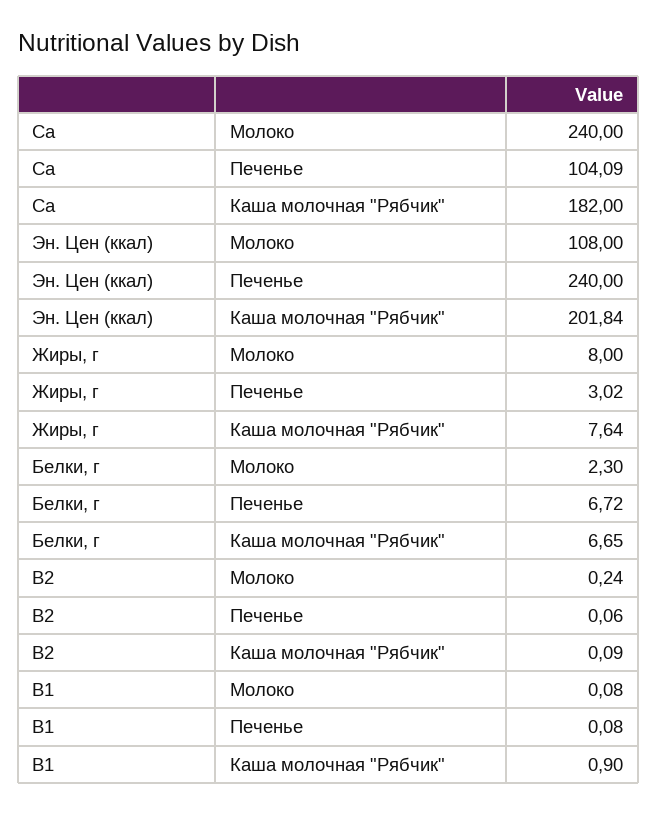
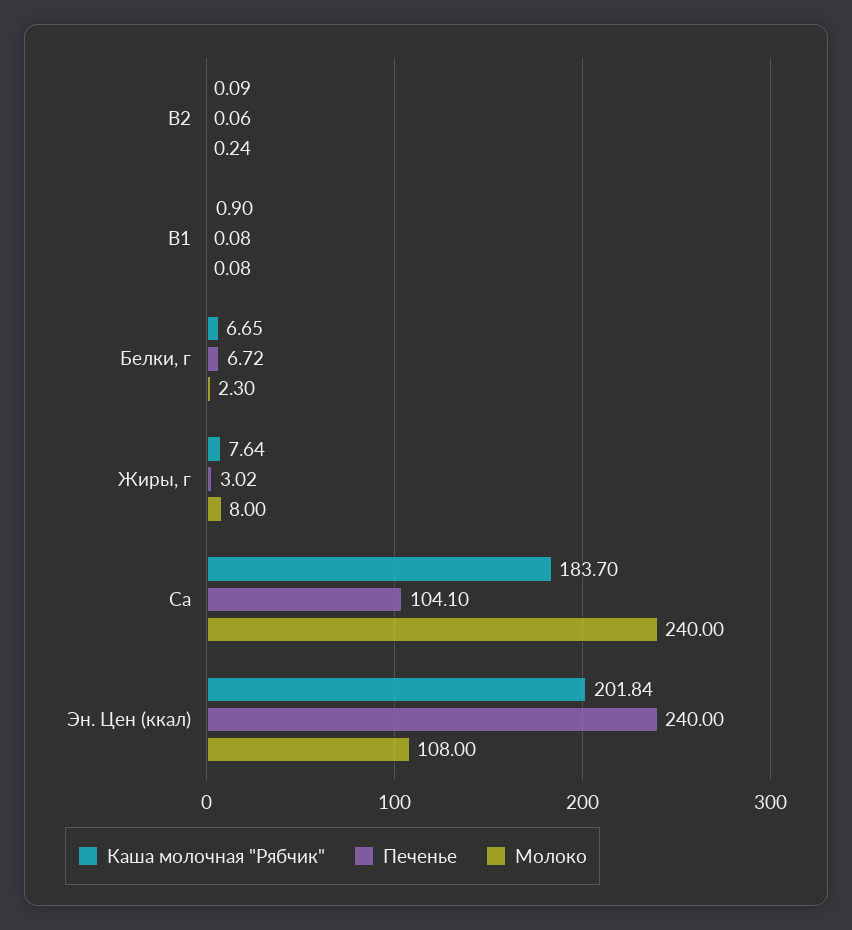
Печенье, Ca: 104.09 -> 104.1
Каша молочная "Рябчик", Ca: 182 -> 183.7

